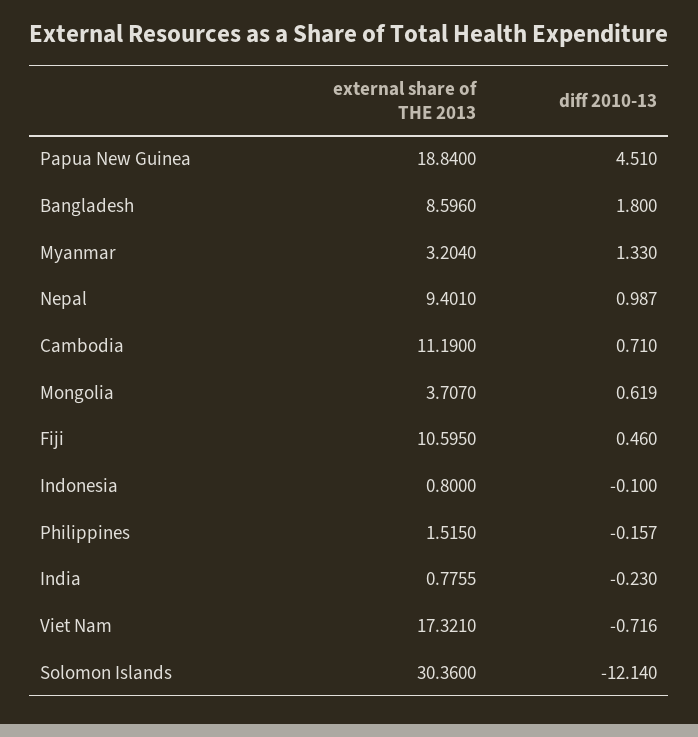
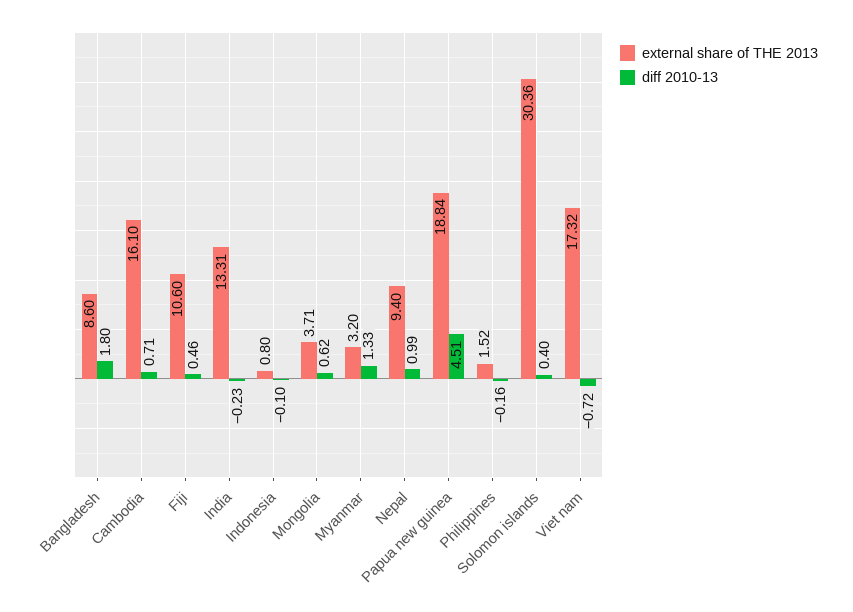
external share of THE 2013, Cambodia: 11.19 -> 16.1
external share of THE 2013, India: 0.7755 -> 13.31
diff 2010-13, Solomon Islands: -12.14 -> 0.4

